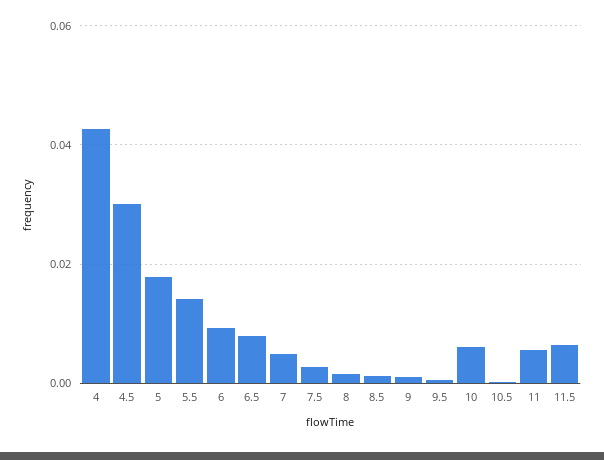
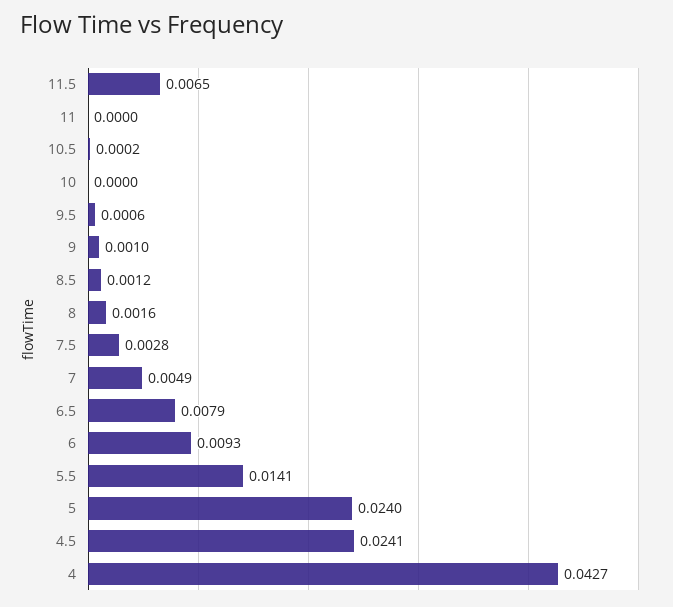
4.5: 0.03 -> 0.0241
5: 0.018 -> 0.024
10: 0.006 -> 0
11: 0.006 -> 0

